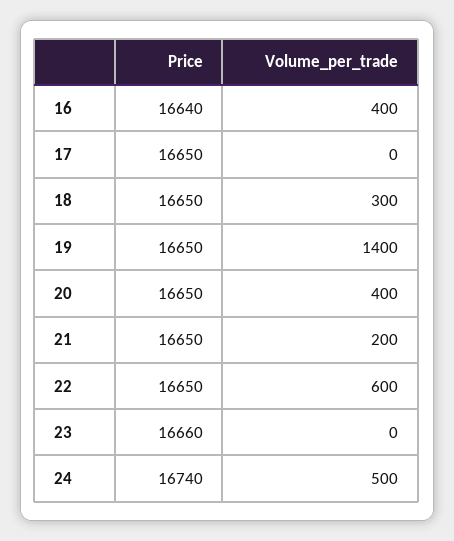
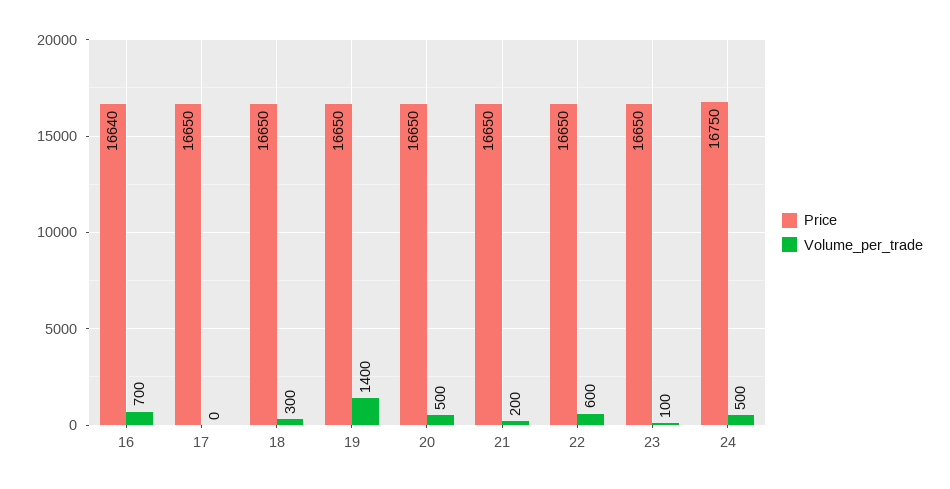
Volume_per_trade, 16: 400 -> 700
Volume_per_trade, 20: 400 -> 500
Price, 23: 16660 -> 16650
Volume_per_trade, 23: 0 -> 100
Price, 24: 16740 -> 16750

